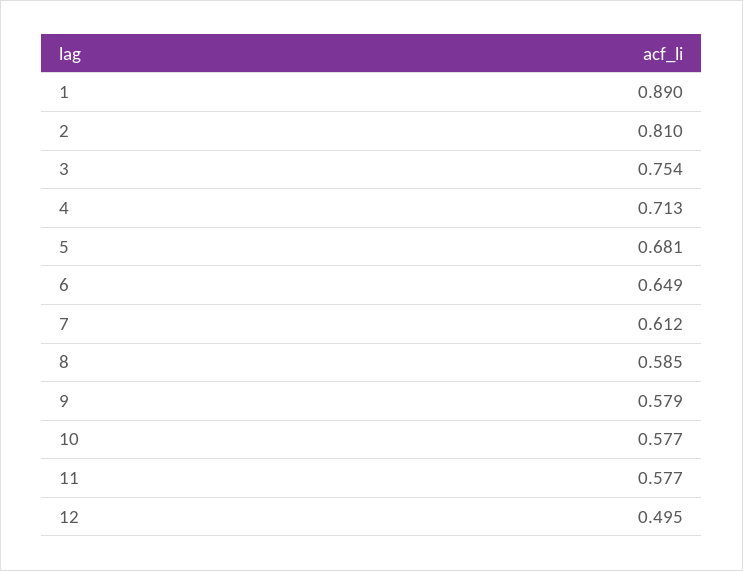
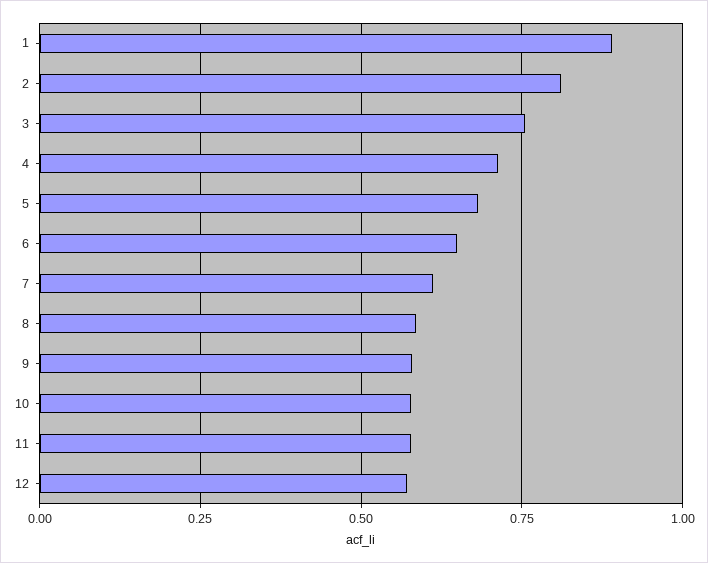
12: 0.495 -> 0.575

